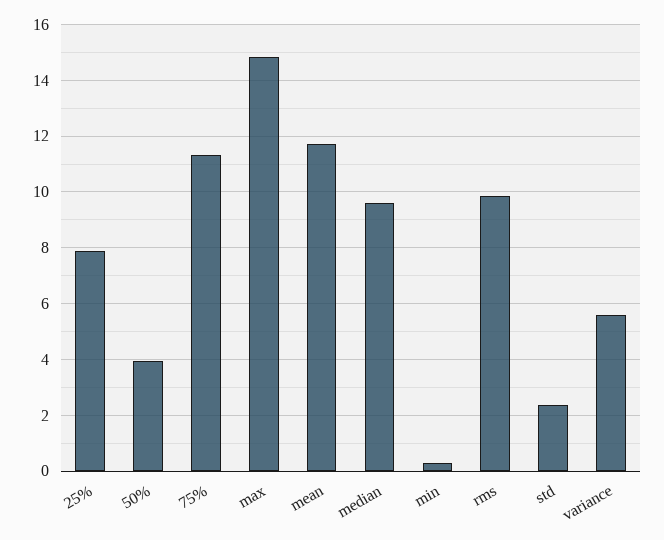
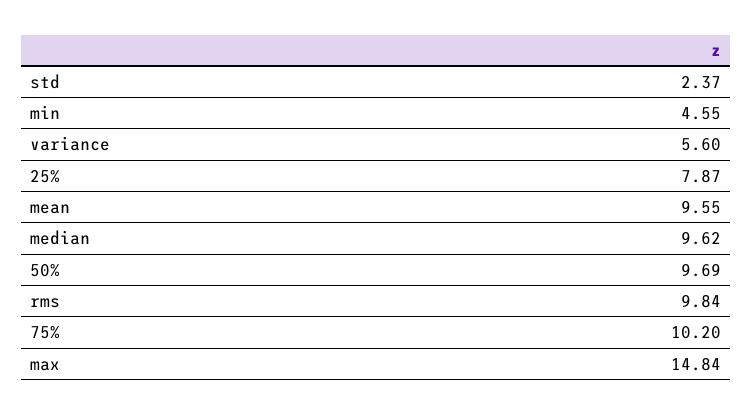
50%: 4 -> 9.69
75%: 11.25 -> 10.2
mean: 11.75 -> 9.55
min: 0.25 -> 4.55

